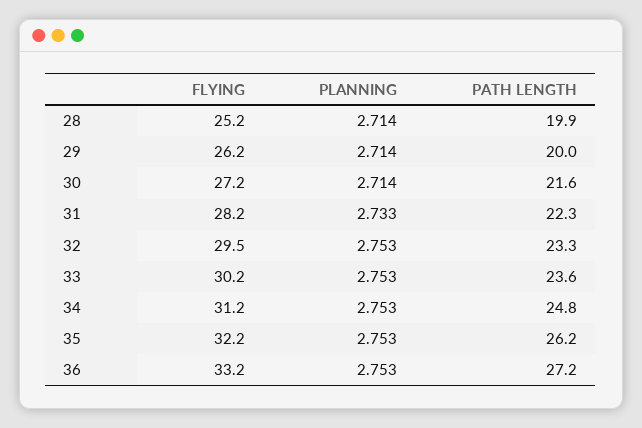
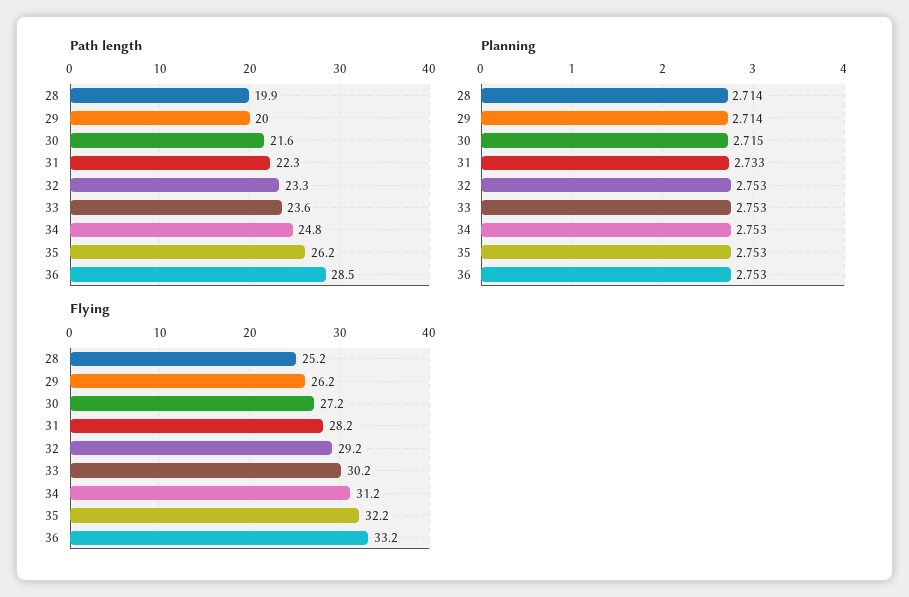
PLANNING, 30: 2.714 -> 2.715
FLYING, 32: 29.5 -> 29.2
PATH LENGTH, 36: 27.2 -> 28.5

